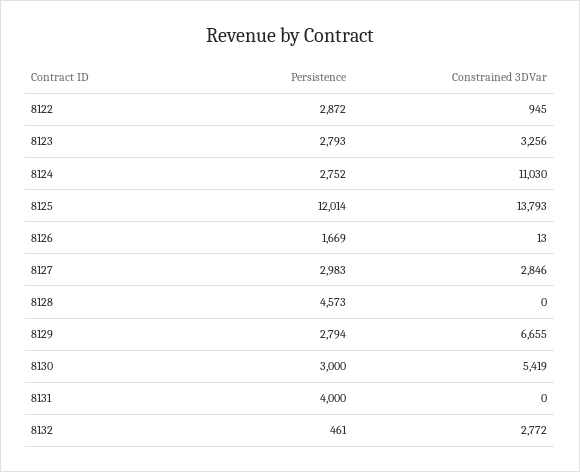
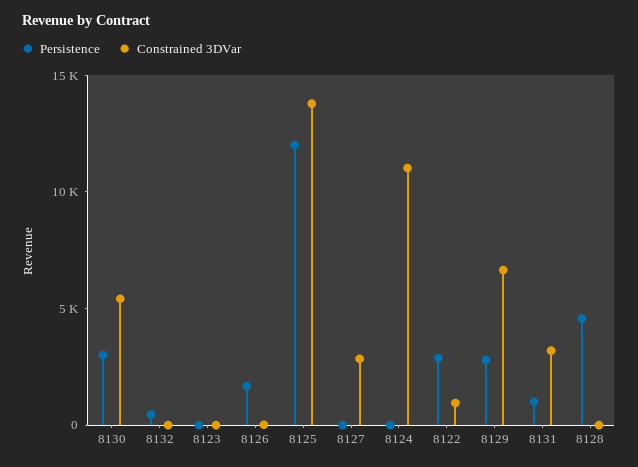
Persistence, 8123: 2793 -> 0
Constrained 3DVar, 8123: 3256 -> 0
Persistence, 8124: 2752 -> 0
Persistence, 8127: 2983 -> 0
Persistence, 8131: 4000 -> 1000
Constrained 3DVar, 8131: 0 -> 3000
Constrained 3DVar, 8132: 2772 -> 0

